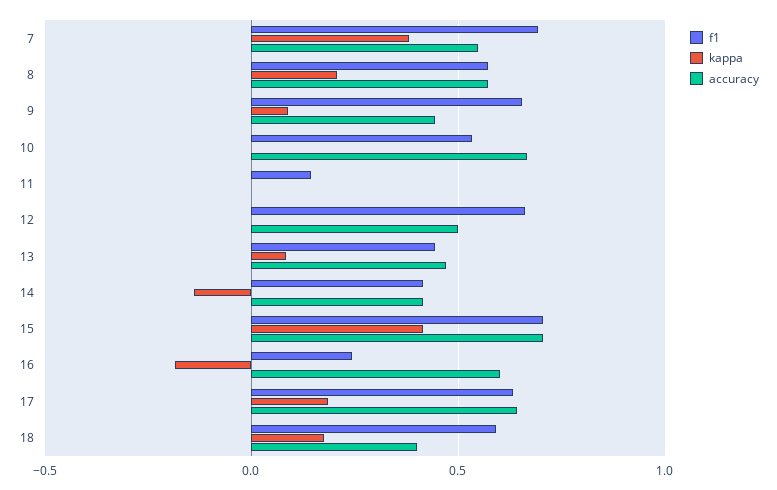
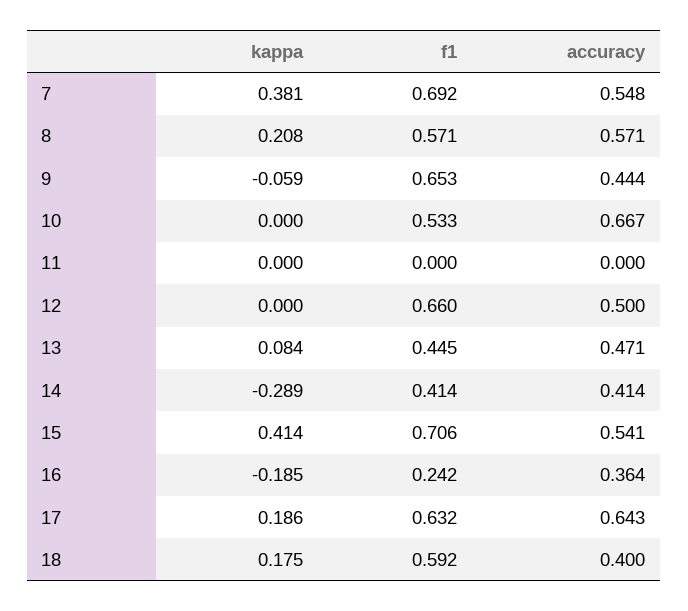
kappa, 9: 0.1 -> -0.059
f1, 11: 0.15 -> 0
kappa, 14: -0.15 -> -0.289
accuracy, 15: 0.7 -> 0.541
accuracy, 16: 0.6 -> 0.364

